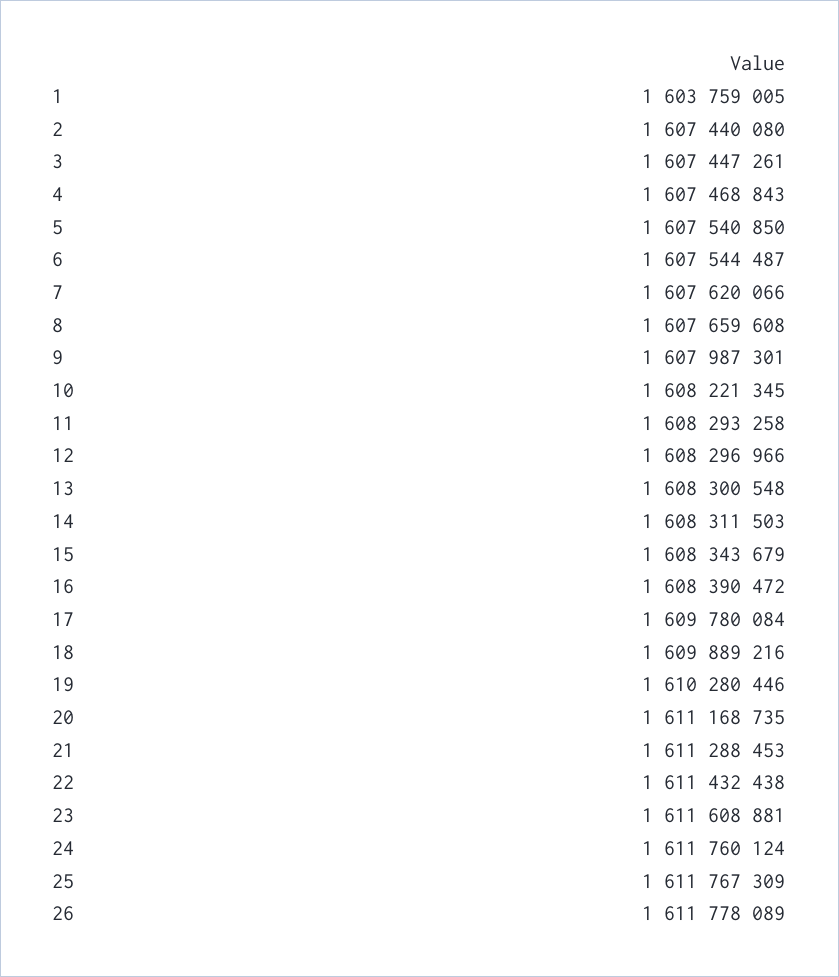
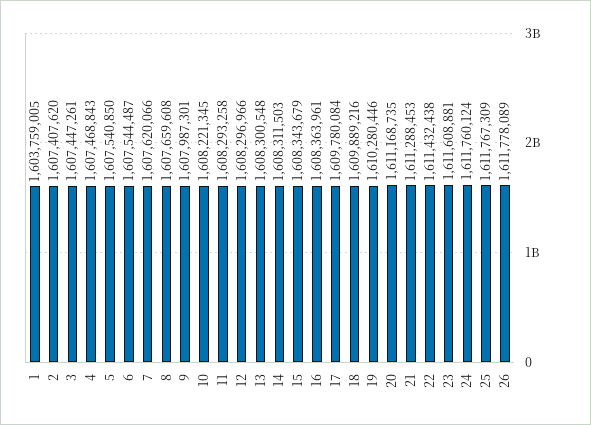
2: 1607440080 -> 1607407620
16: 1608390472 -> 1608363961

